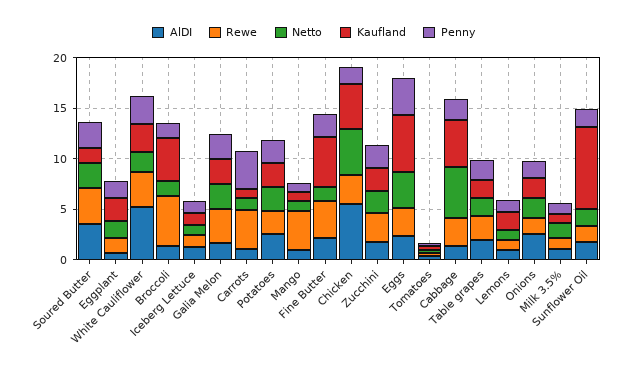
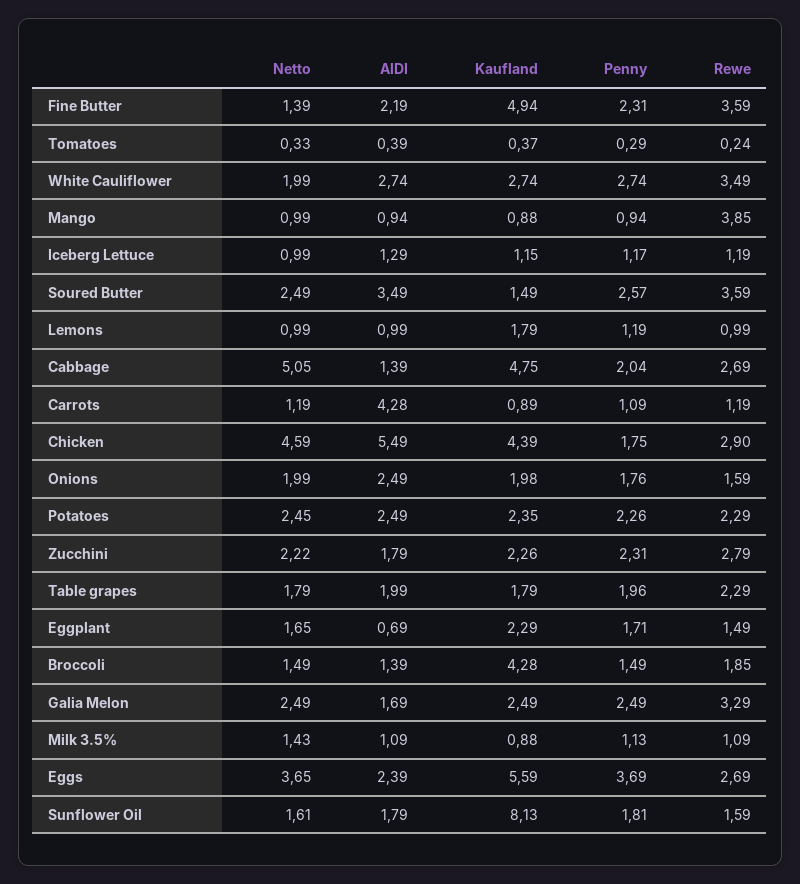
AlDI, White Cauliflower: 5 -> 2.74
Rewe, Broccoli: 5 -> 1.85
AlDI, Carrots: 1 -> 4.28
Rewe, Carrots: 4 -> 1.19
Penny, Carrots: 4 -> 1.09

